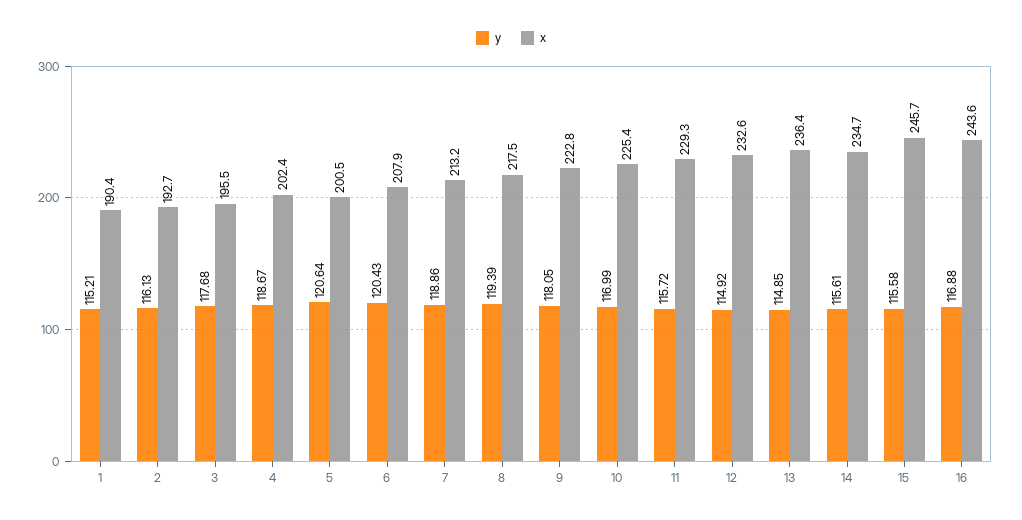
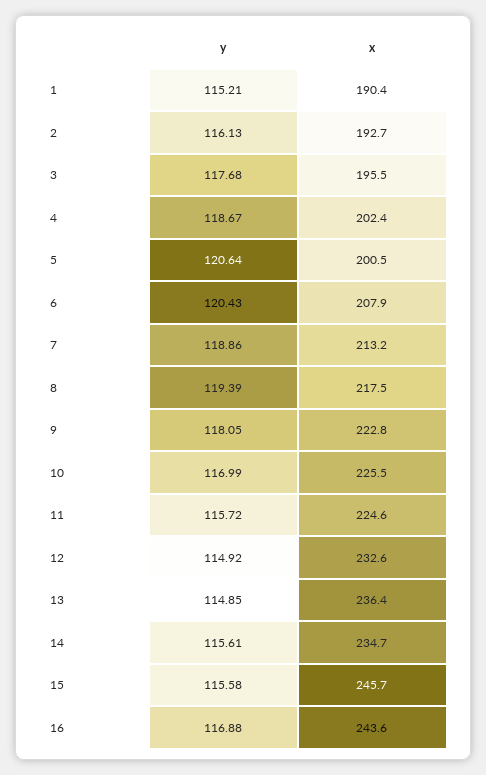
x, 10: 225.4 -> 225.5
x, 11: 229.3 -> 224.6

